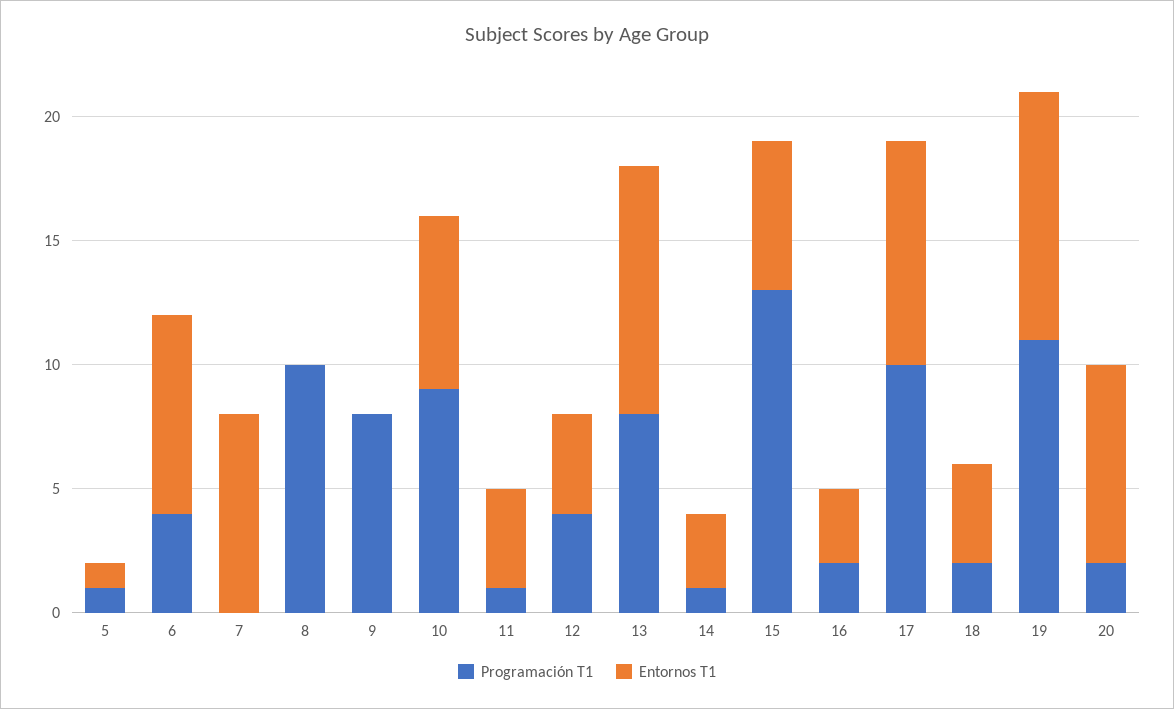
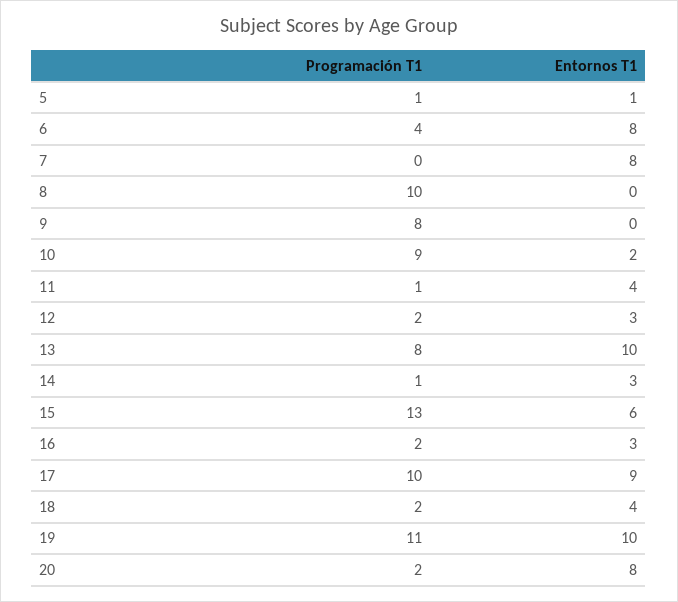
Entornos T1, 10: 7 -> 2
Programación T1, 12: 4 -> 2
Entornos T1, 12: 4 -> 3

